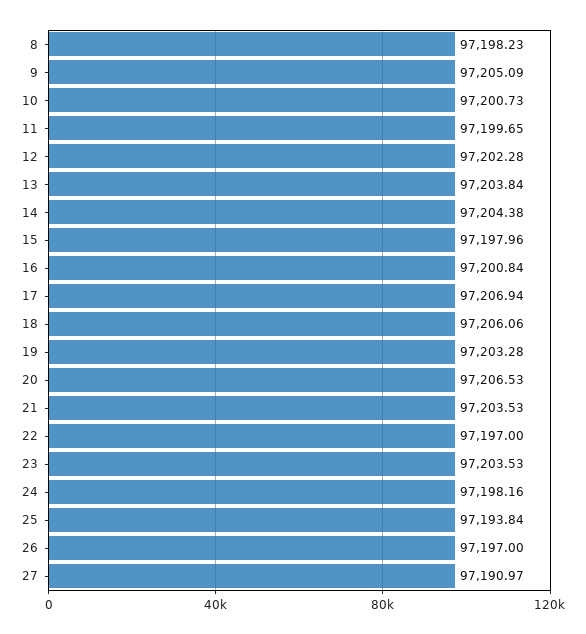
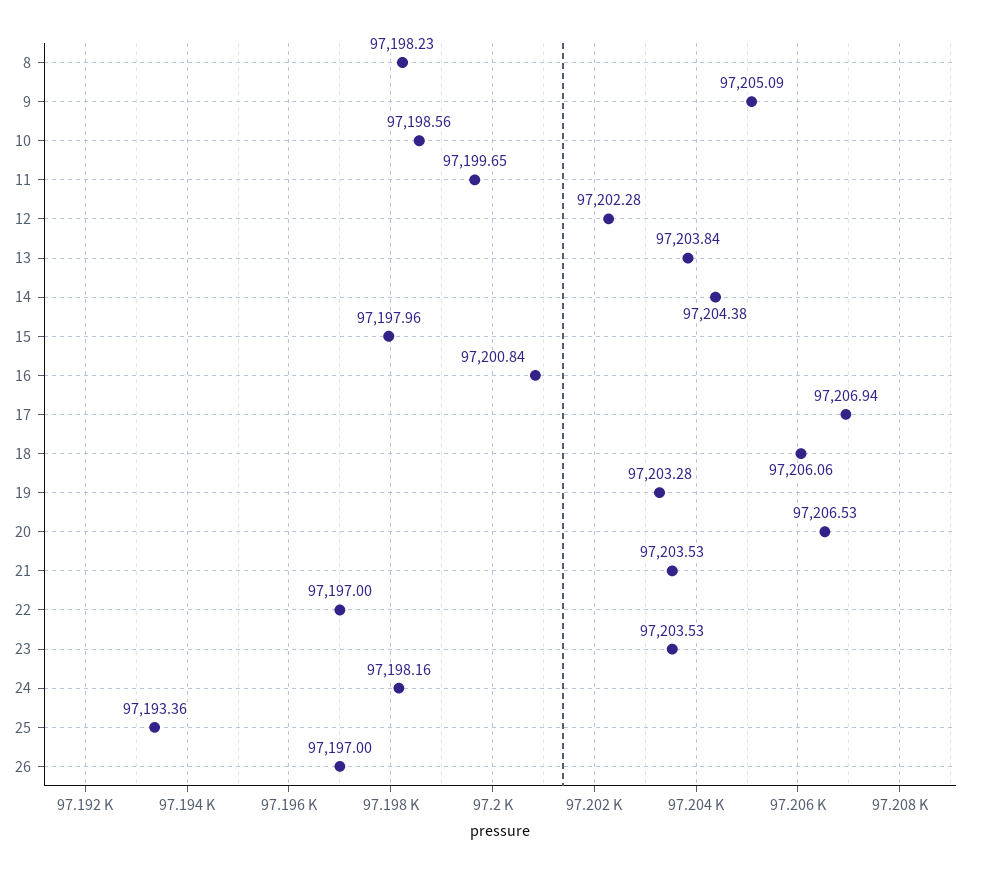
10: 97200.73 -> 97198.56
25: 97193.84 -> 97193.36
27: 97190.97 -> none

